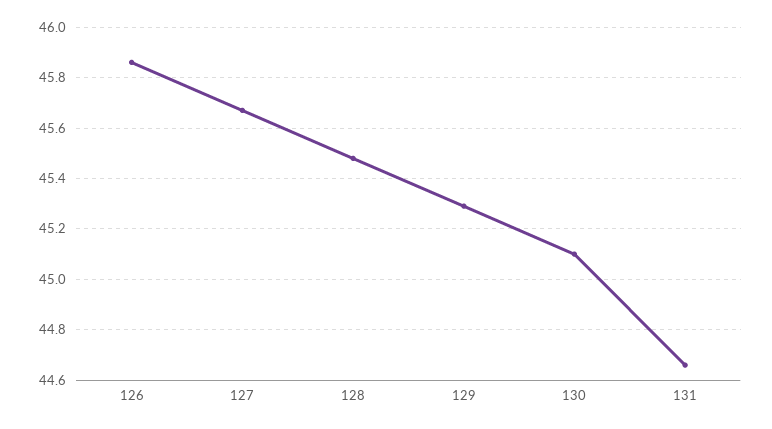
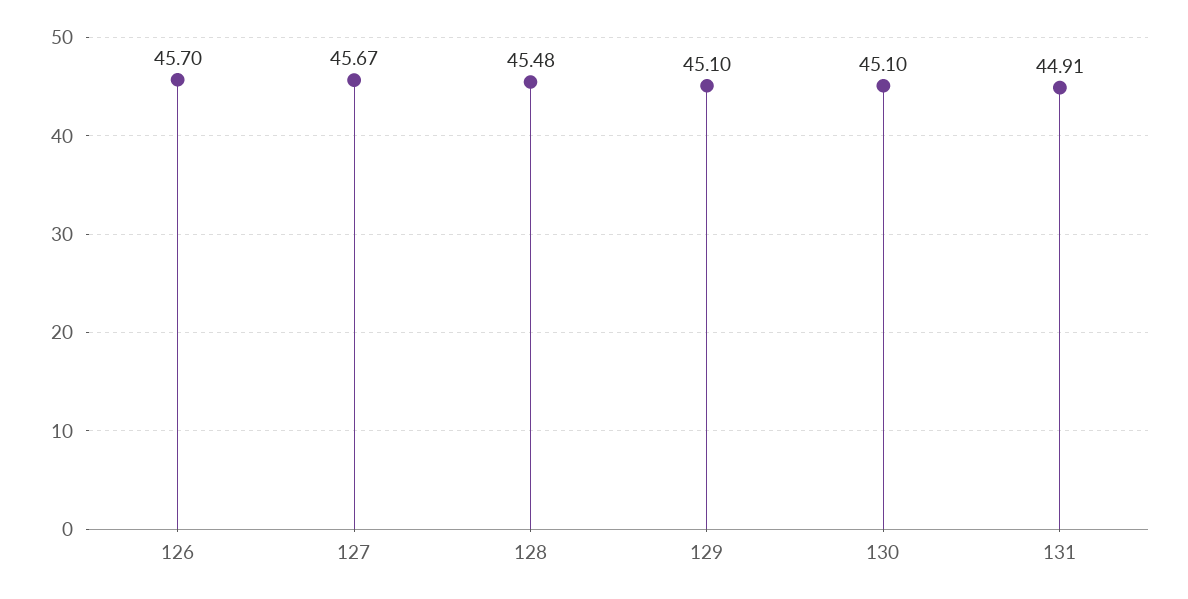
126: 45.85 -> 45.7
129: 45.3 -> 45.1
131: 44.65 -> 44.91

